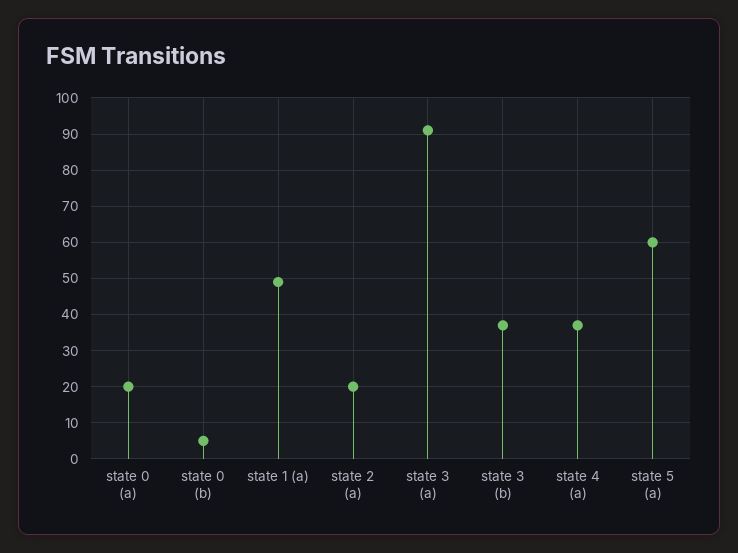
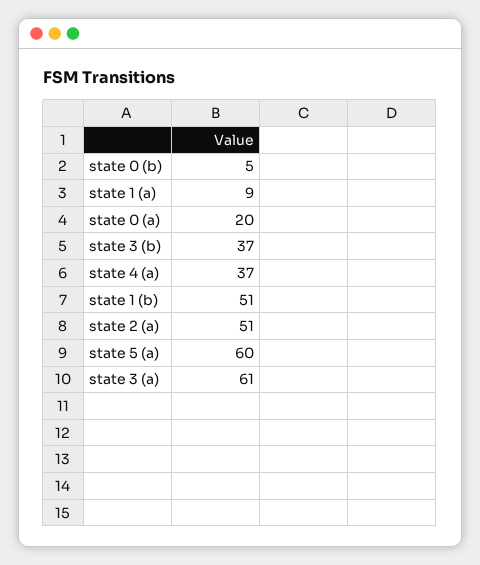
state 1 (a): 50 -> 9
state 2 (a): 20 -> 51
state 3 (a): 90 -> 61
state 1 (b): none -> 51

